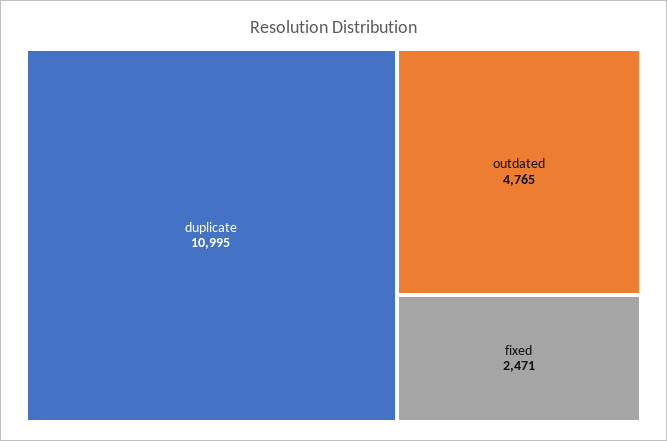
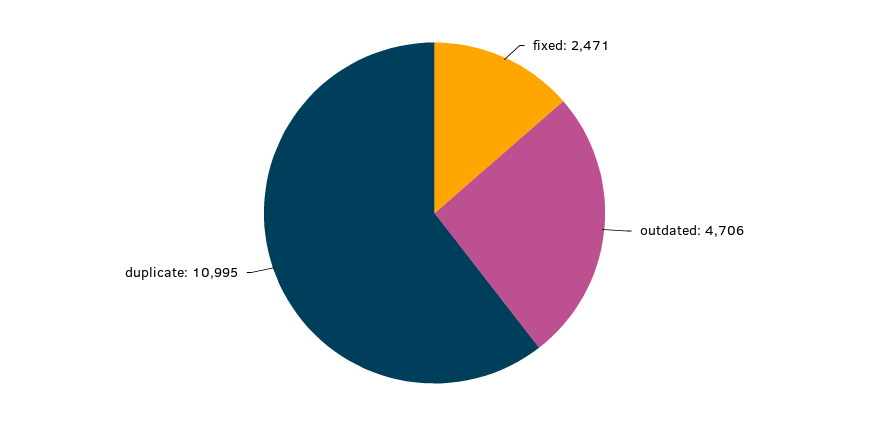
outdated: 4765 -> 4706

